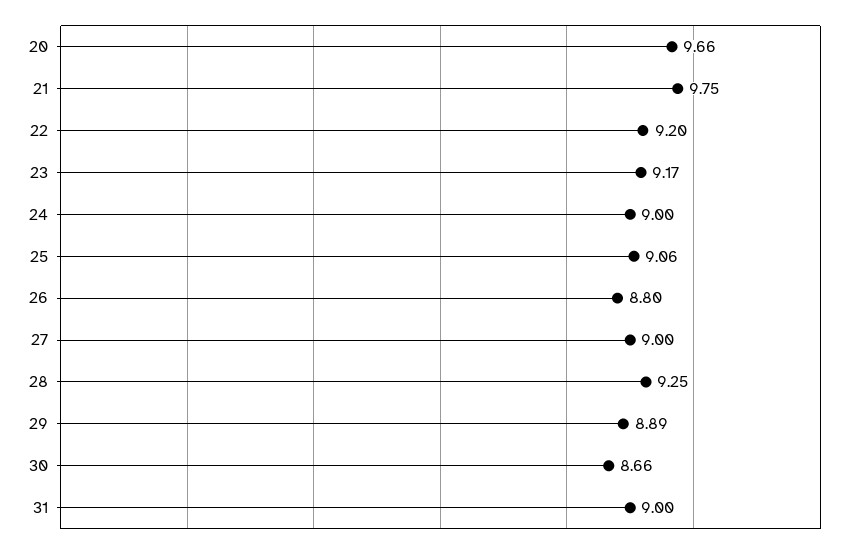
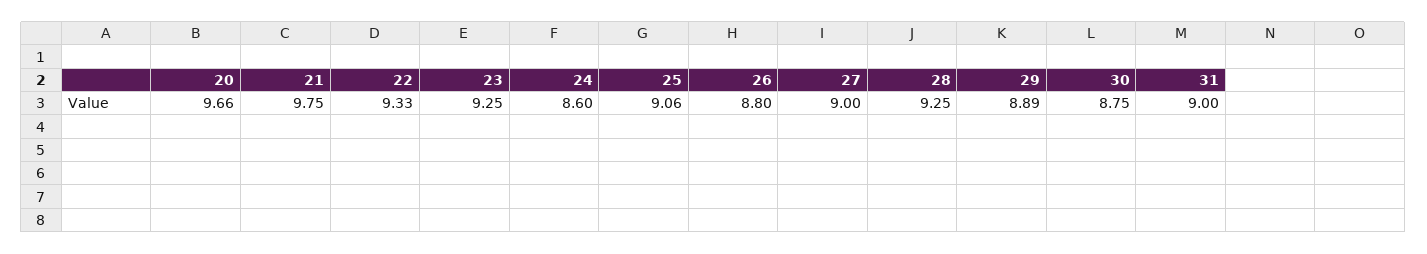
22: 9.2 -> 9.33
23: 9.17 -> 9.25
24: 9 -> 8.6
30: 8.66 -> 8.75

